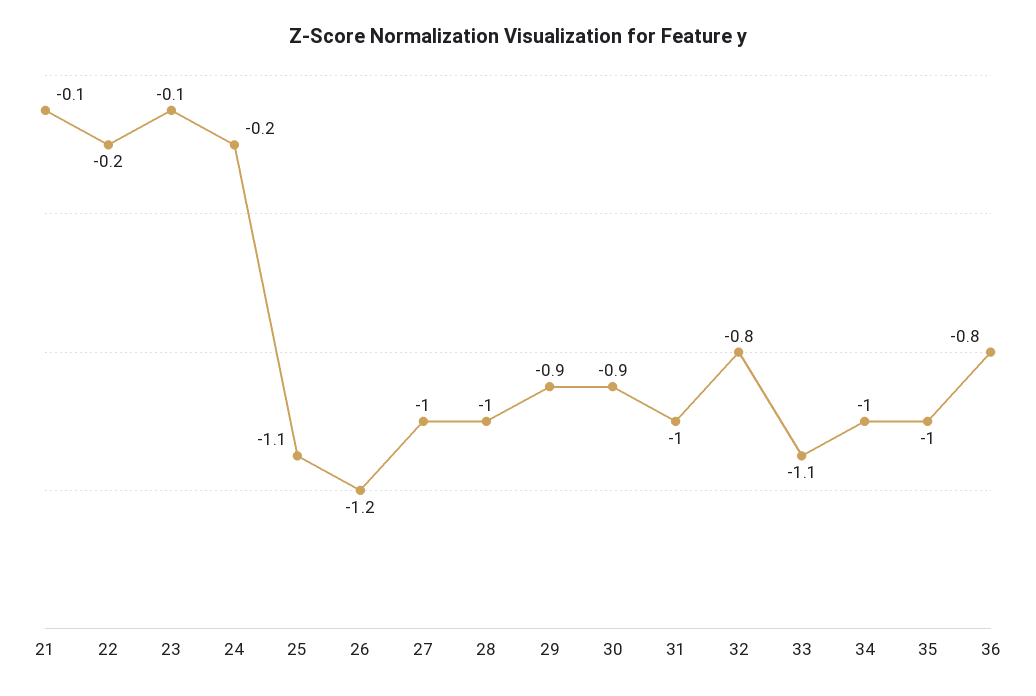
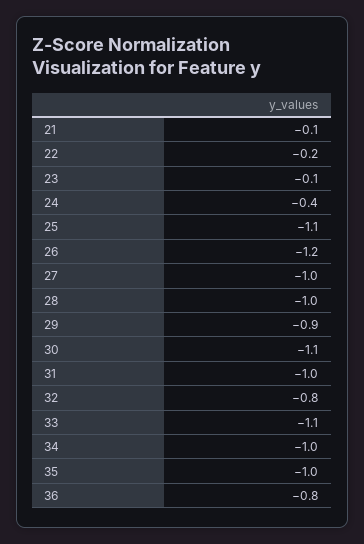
24: -0.2 -> -0.4
30: -0.9 -> -1.1

